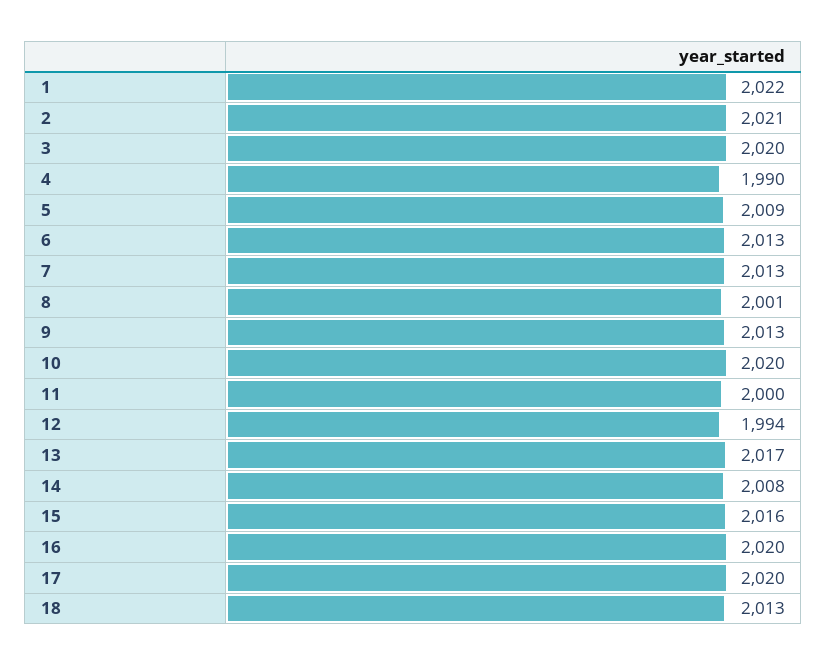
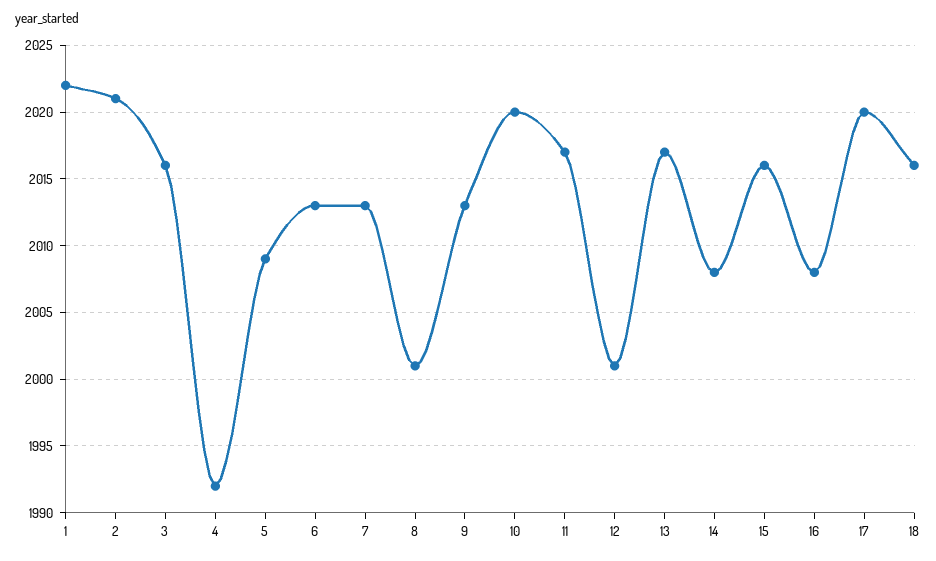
3: 2020 -> 2016
4: 1990 -> 1992
11: 2000 -> 2017
12: 1994 -> 2001
16: 2020 -> 2008
18: 2013 -> 2016

